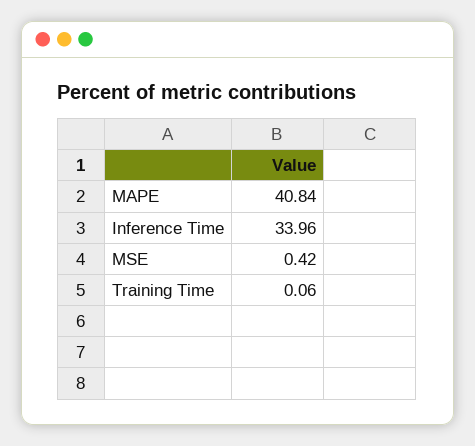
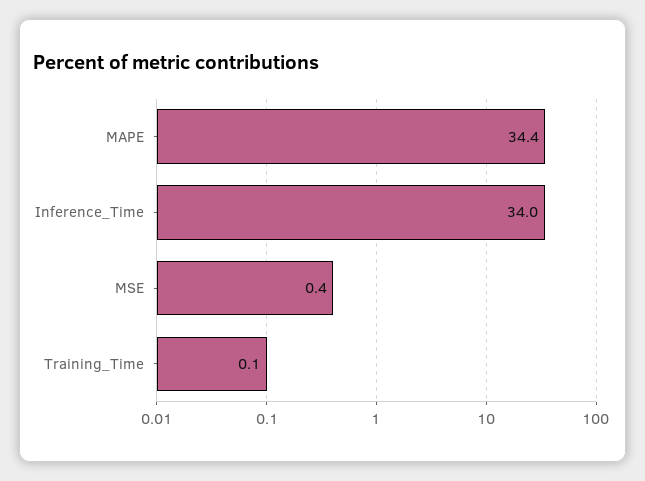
MAPE: 40.84 -> 34.4

